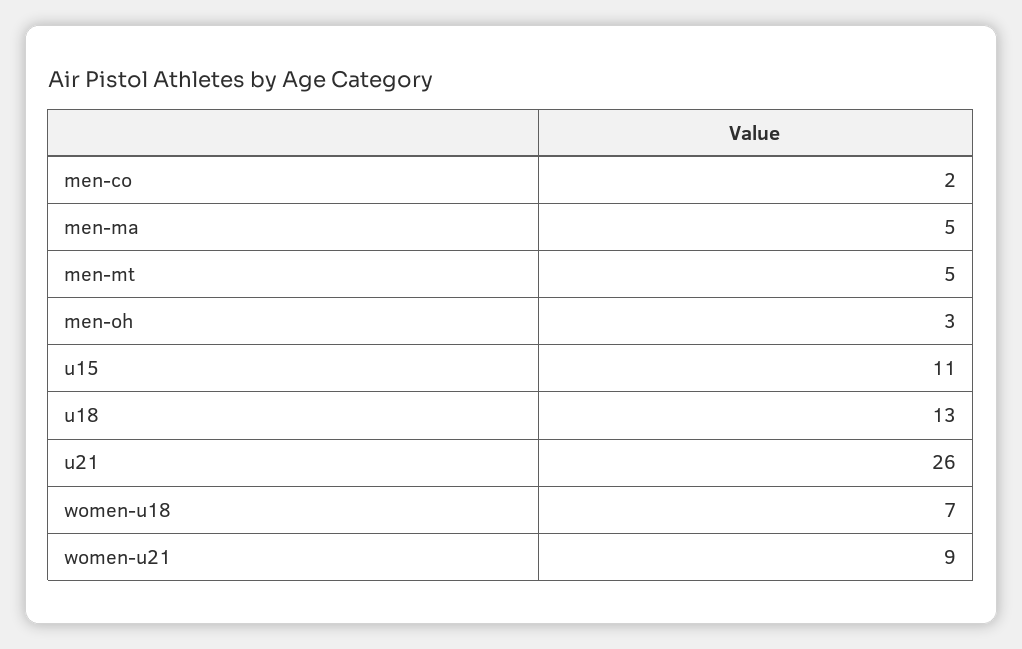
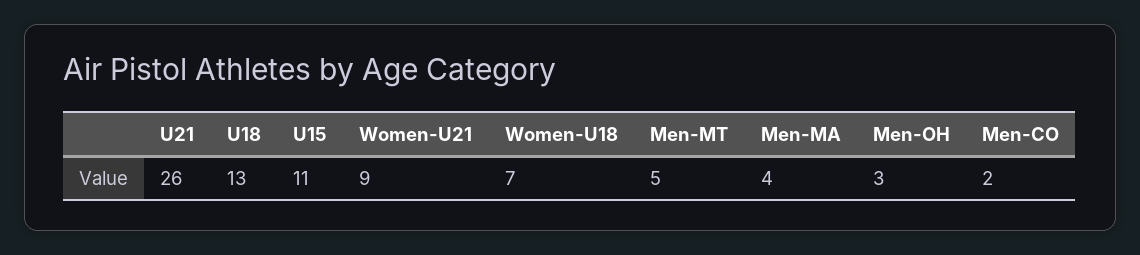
men-ma: 5 -> 4

